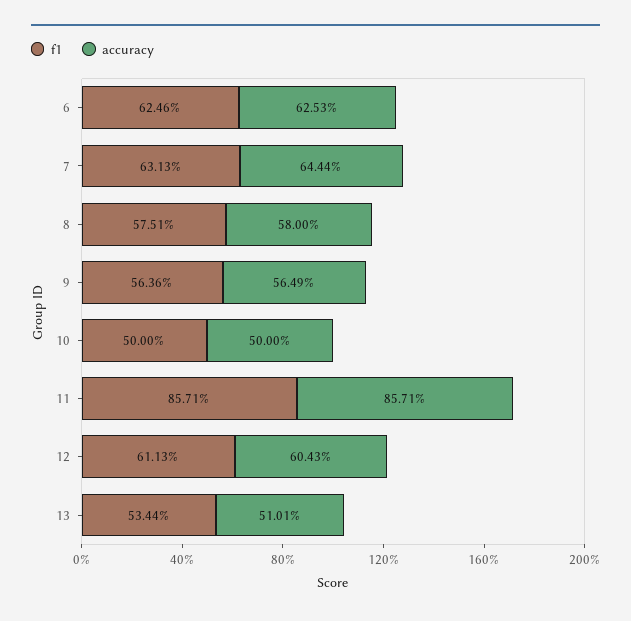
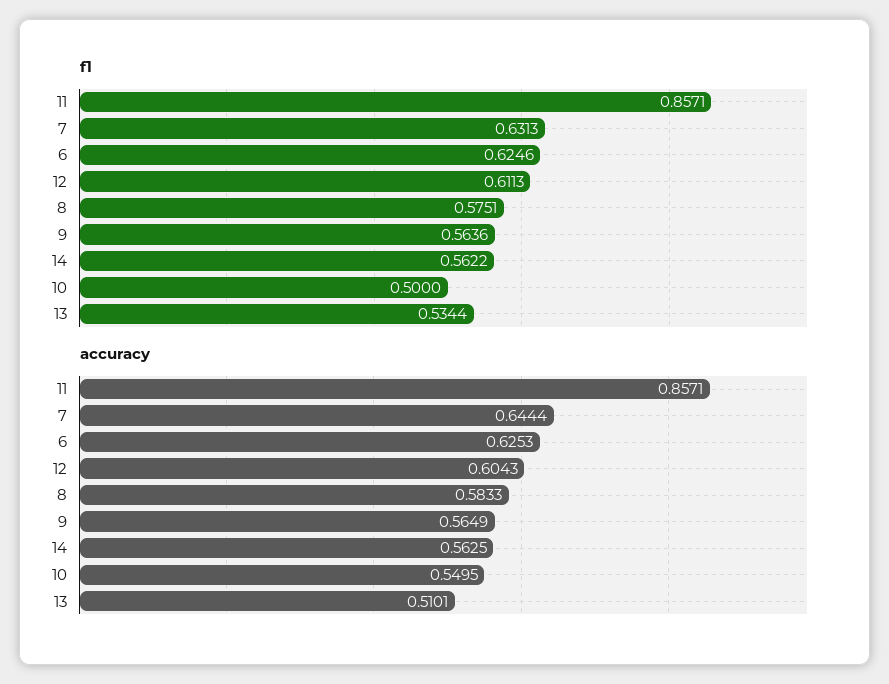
accuracy, 8: 0.58 -> 0.5833
accuracy, 10: 0.5 -> 0.5495
f1, 14: none -> 0.5622
accuracy, 14: none -> 0.5625

